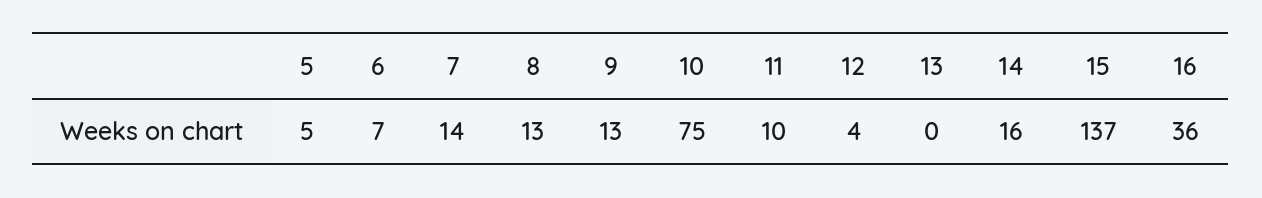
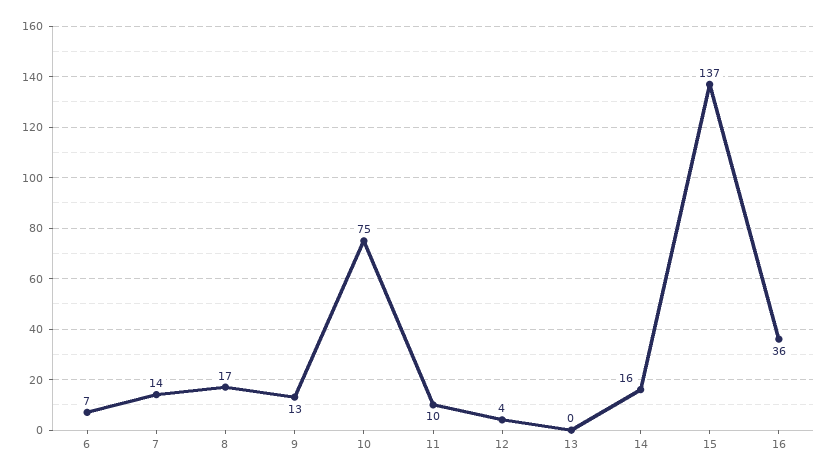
5: 5 -> none
8: 13 -> 17

